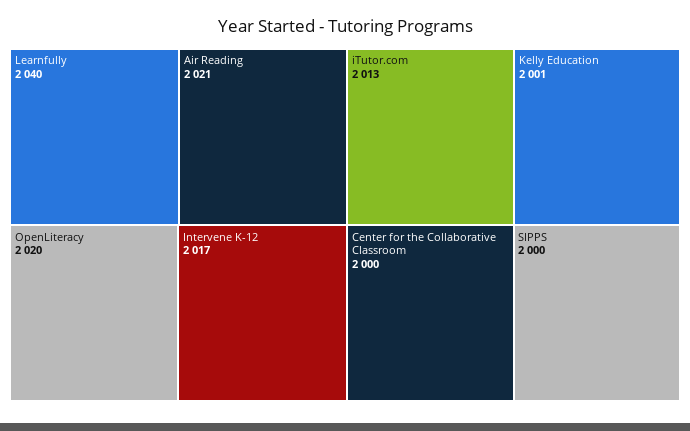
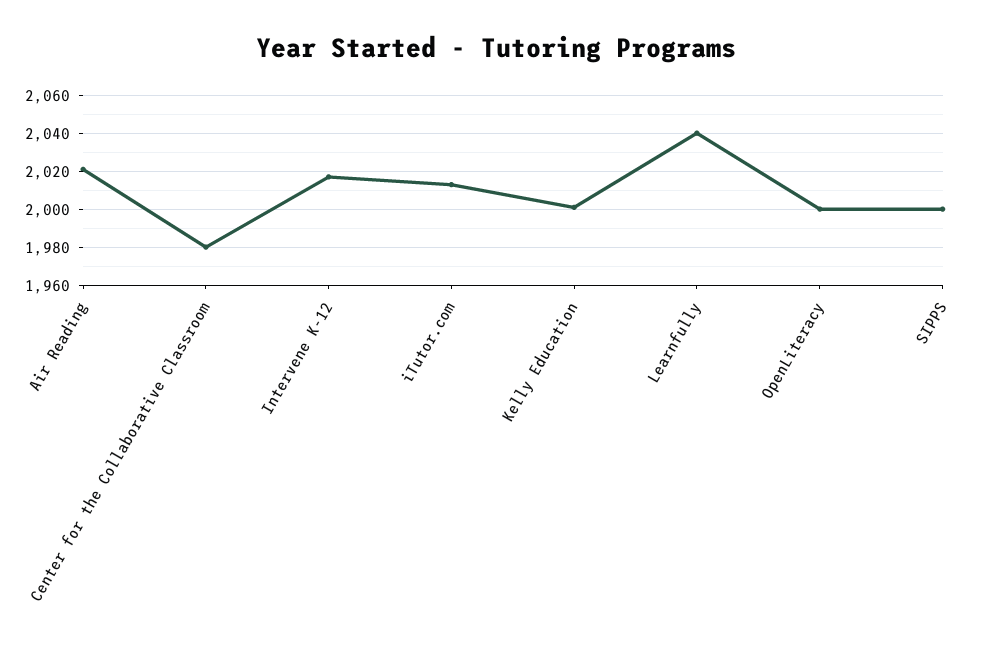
OpenLiteracy: 2020 -> 2000
Center for the Collaborative Classroom: 2000 -> 1980

